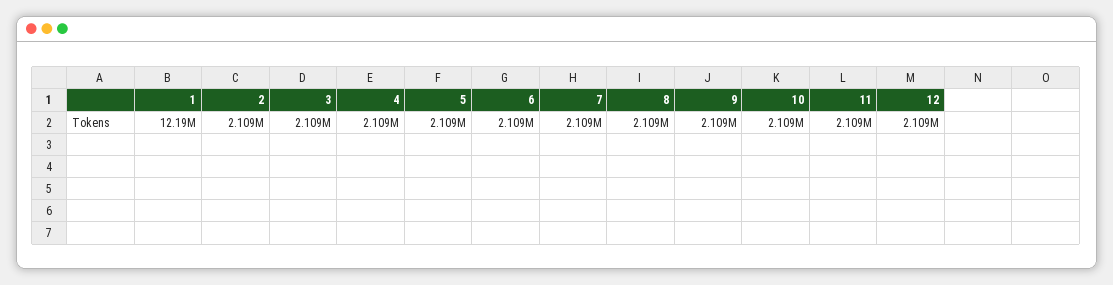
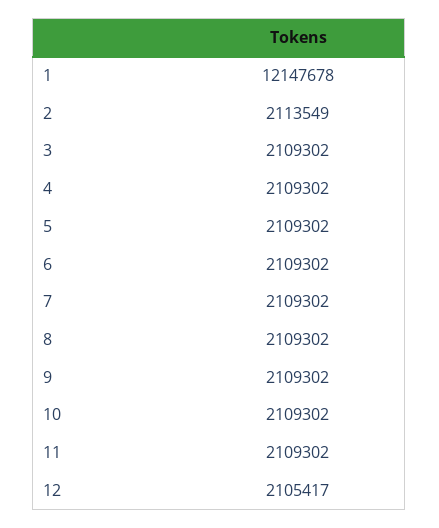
1: 12190000 -> 12147678
2: 2109000 -> 2113549
12: 2109000 -> 2105417

